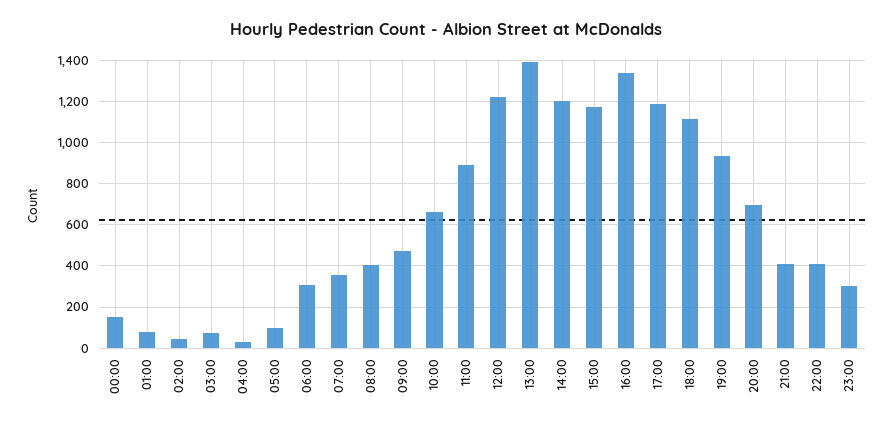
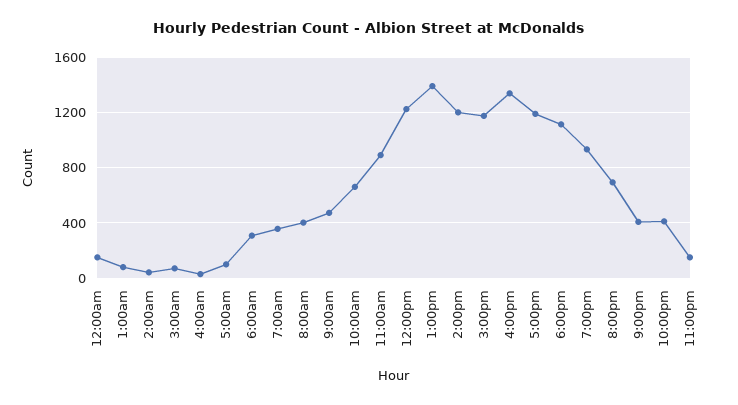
23:00: 300 -> 150

